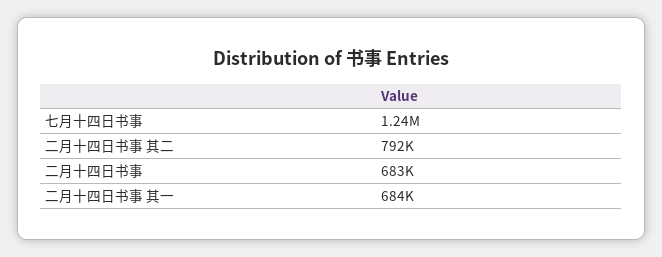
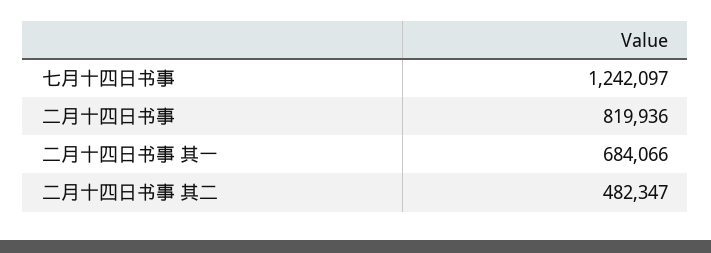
二月十四日书事 其二: 792000 -> 482347
二月十四日书事: 683000 -> 819936

